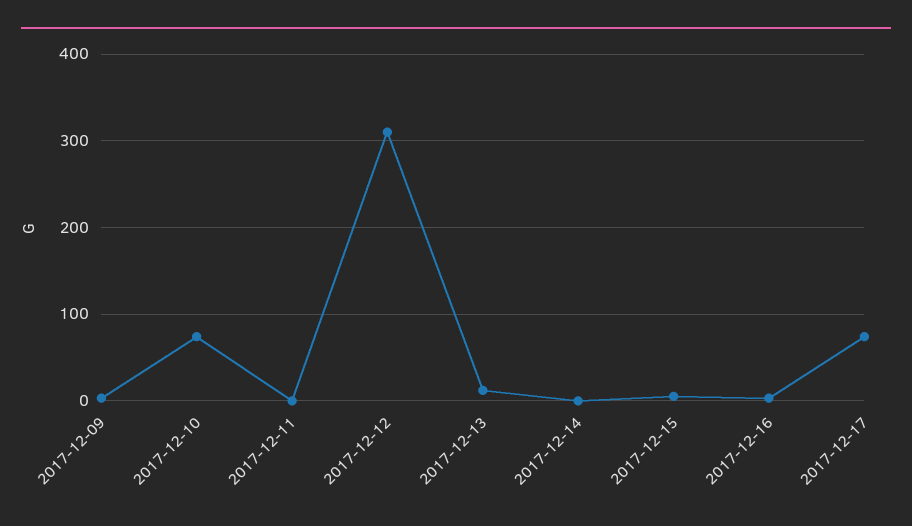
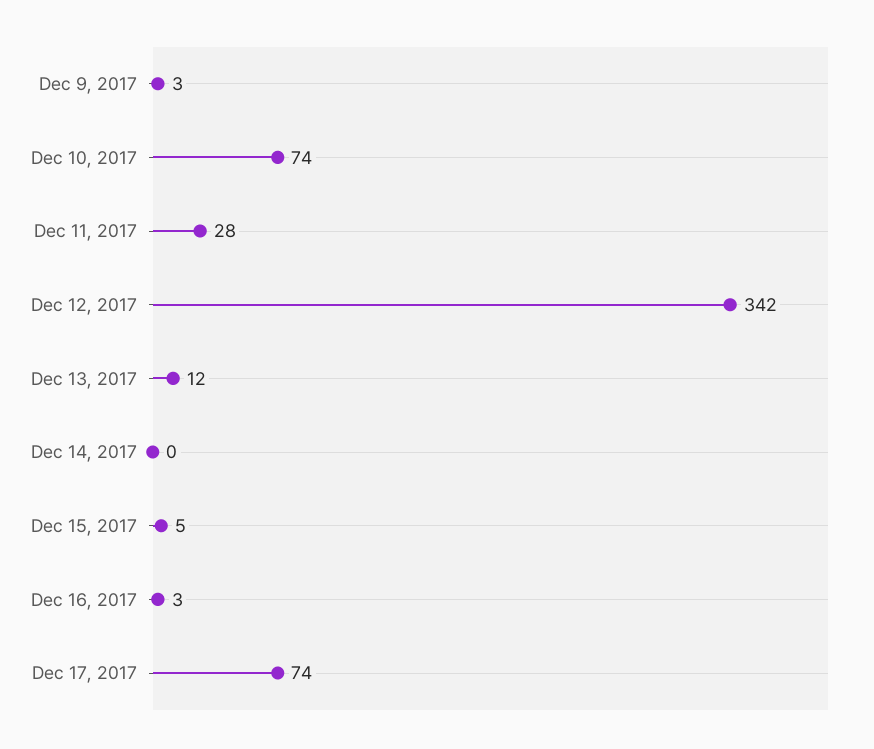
2017-12-11: 0 -> 28
2017-12-12: 310 -> 342

